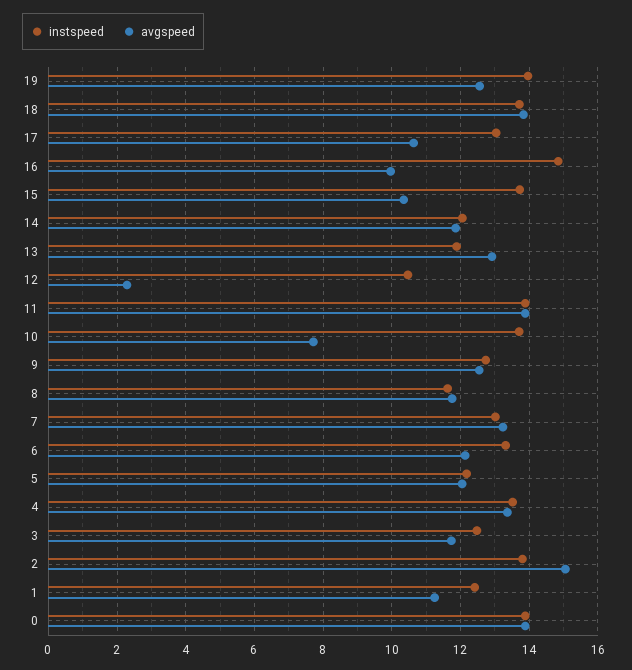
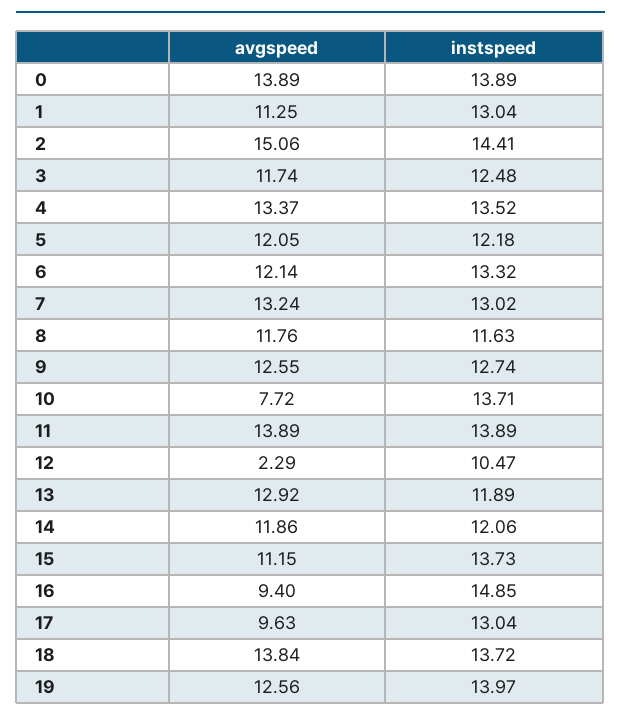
avgspeed, 17: 10.6 -> 9.63
avgspeed, 16: 10 -> 9.4
avgspeed, 15: 10.4 -> 11.15
instspeed, 2: 13.8 -> 14.41
instspeed, 1: 12.4 -> 13.04

